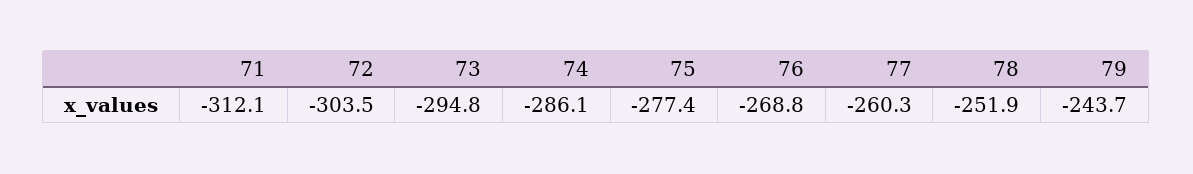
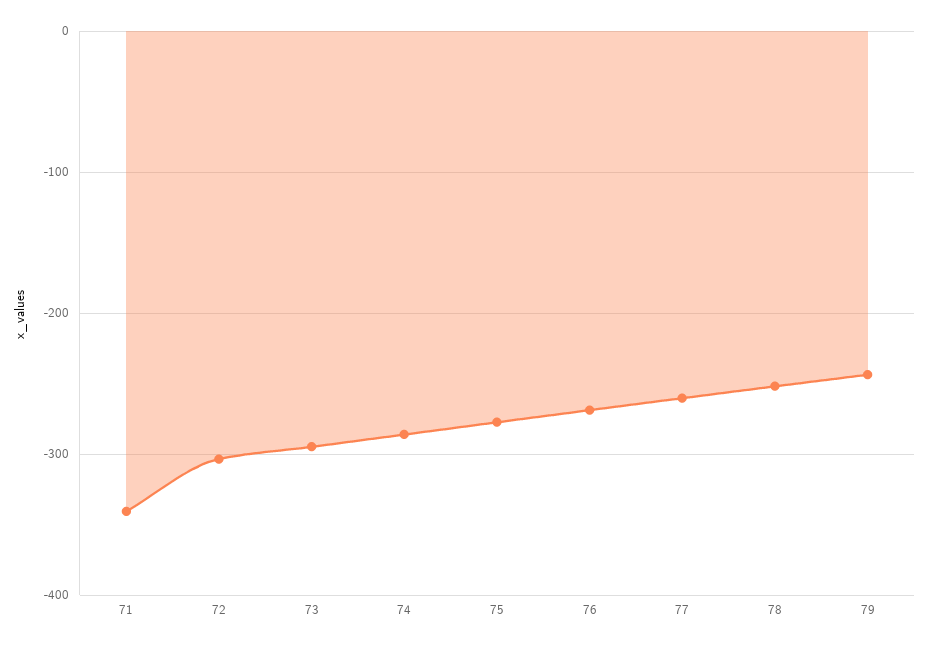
71: -312.1 -> -340

